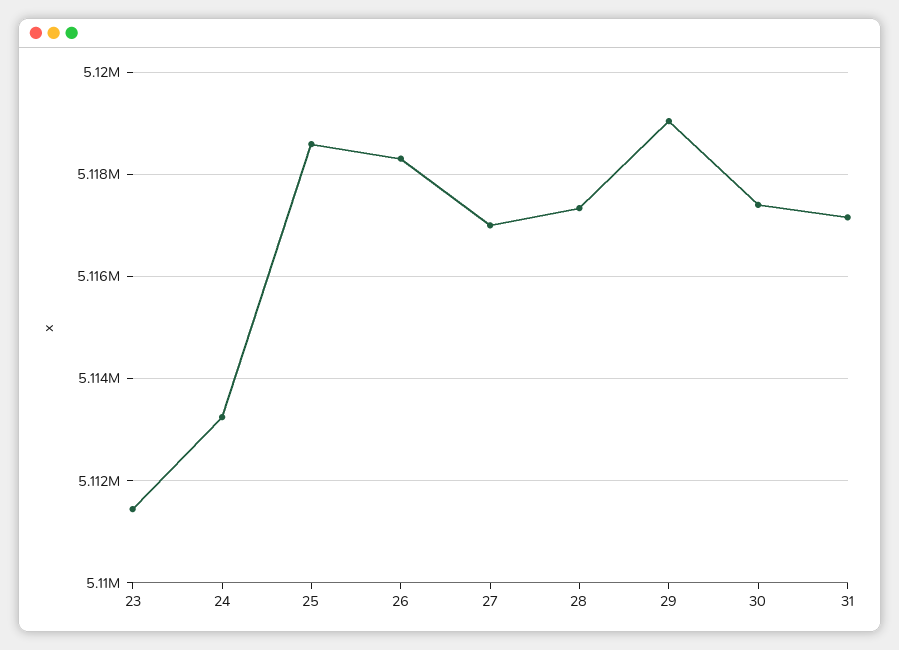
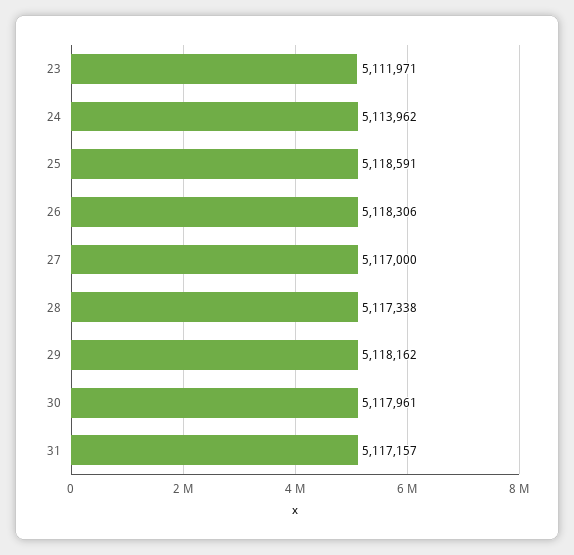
23: 5111400 -> 5111971
24: 5113200 -> 5113962
29: 5119000 -> 5118162
30: 5117400 -> 5117961

